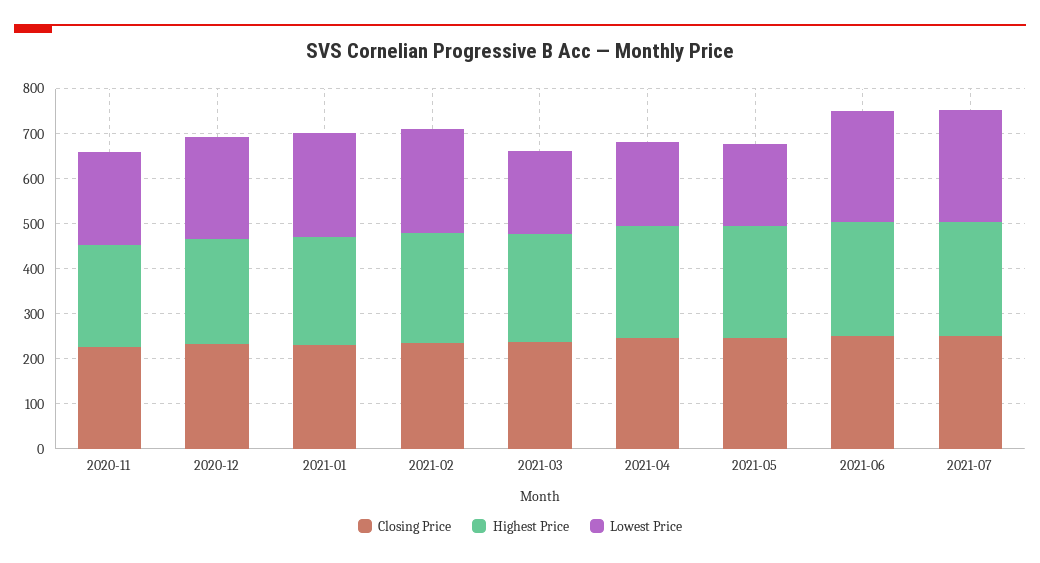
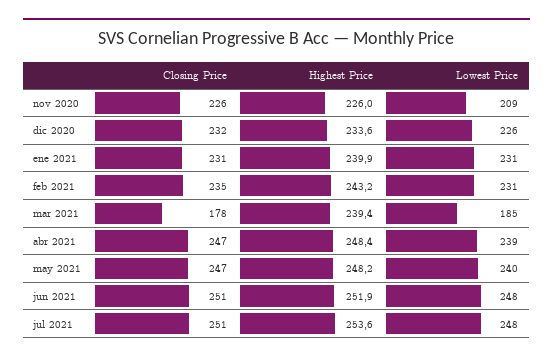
Closing Price, 2021-03: 240 -> 178
Lowest Price, 2021-04: 180 -> 239
Lowest Price, 2021-05: 180 -> 240

